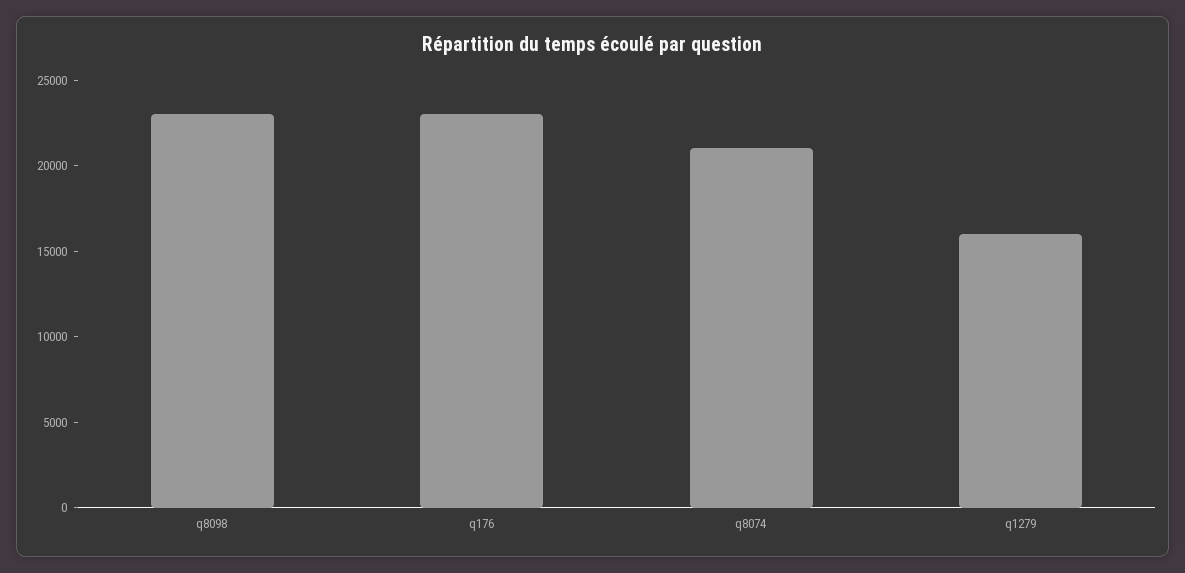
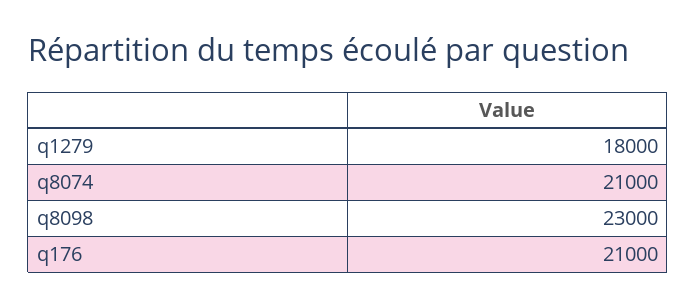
q176: 23000 -> 21000
q1279: 16000 -> 18000

